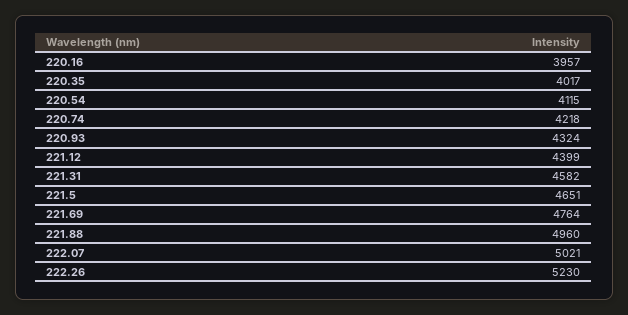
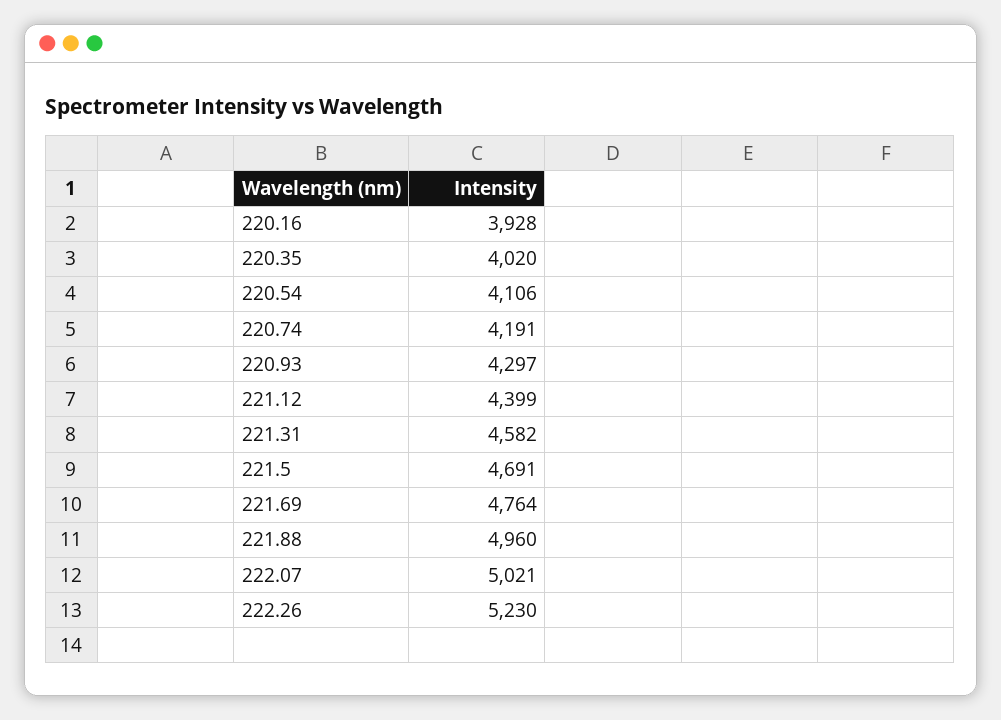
220.16: 3957 -> 3928
220.35: 4017 -> 4020
220.54: 4115 -> 4106
220.74: 4218 -> 4191
220.93: 4324 -> 4297
221.5: 4651 -> 4691

